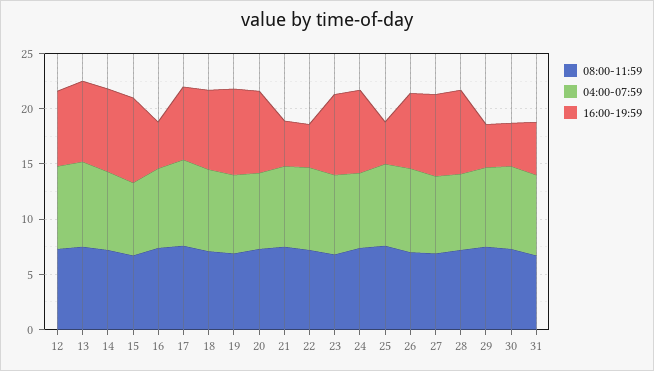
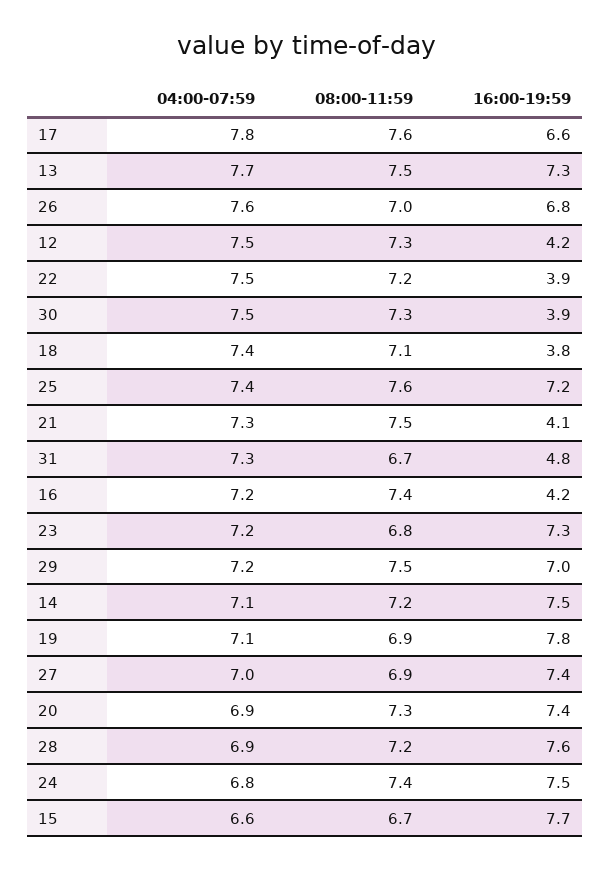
16:00-19:59, 12: 7 -> 4.2
16:00-19:59, 18: 7 -> 3.8
16:00-19:59, 25: 4 -> 7.2
16:00-19:59, 29: 4 -> 7

